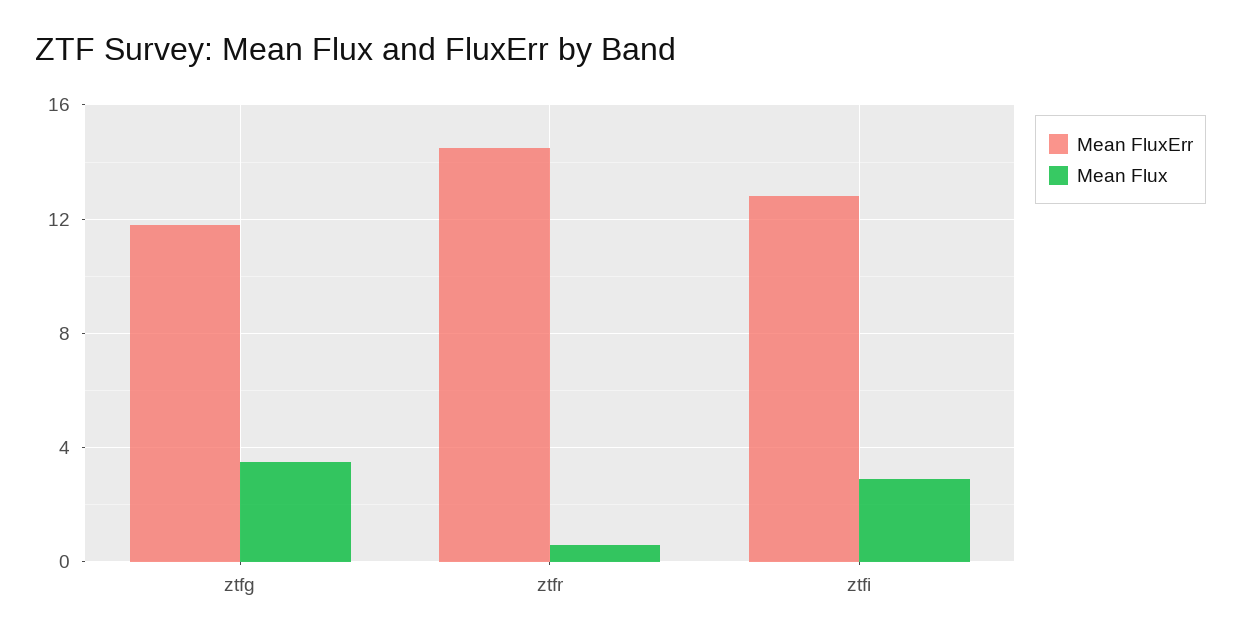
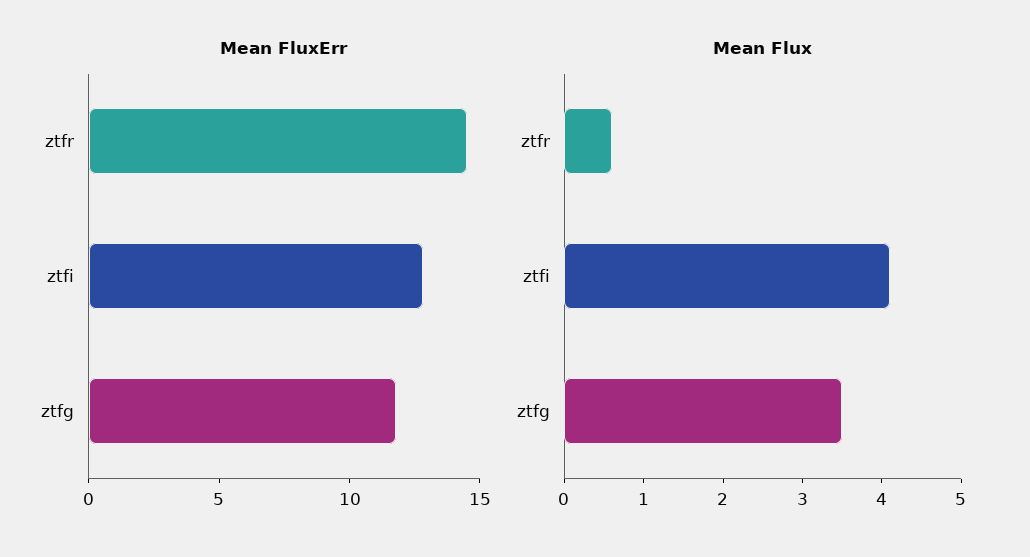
Mean Flux, ztfi: 3 -> 4

